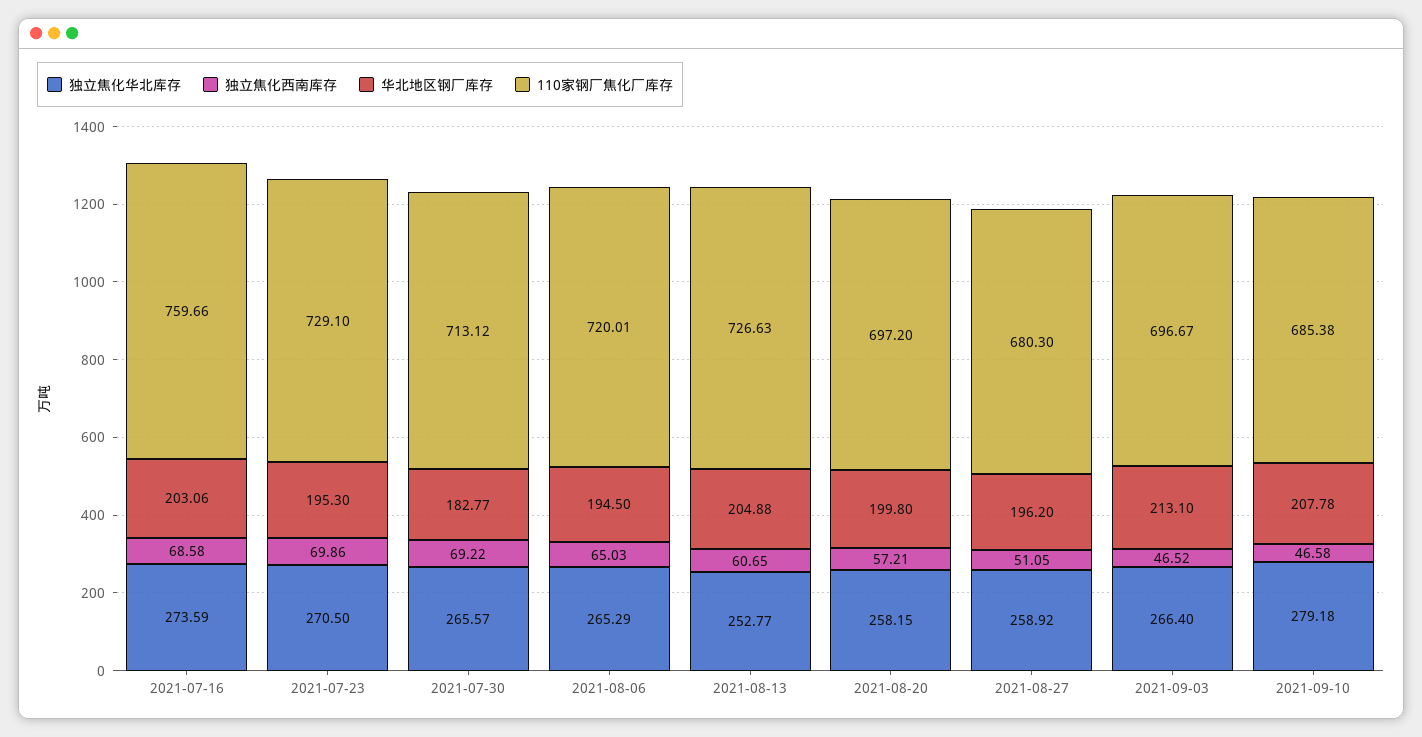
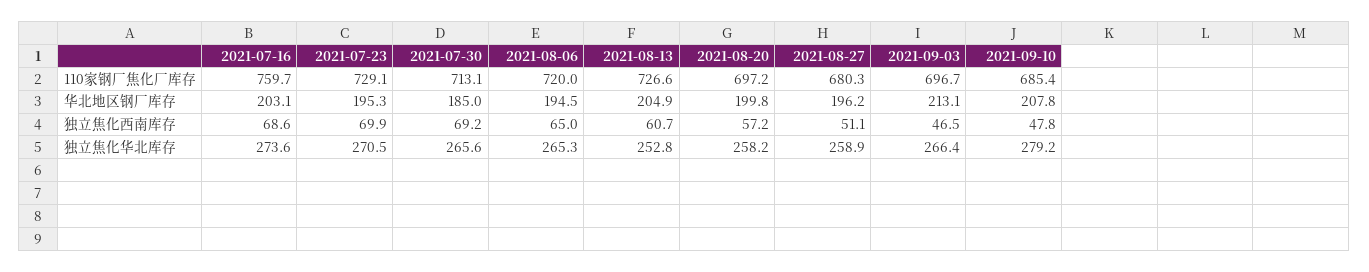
华北地区钢厂库存, 2021-07-30: 182.77 -> 185
独立焦化西南库存, 2021-09-10: 46.58 -> 47.8

